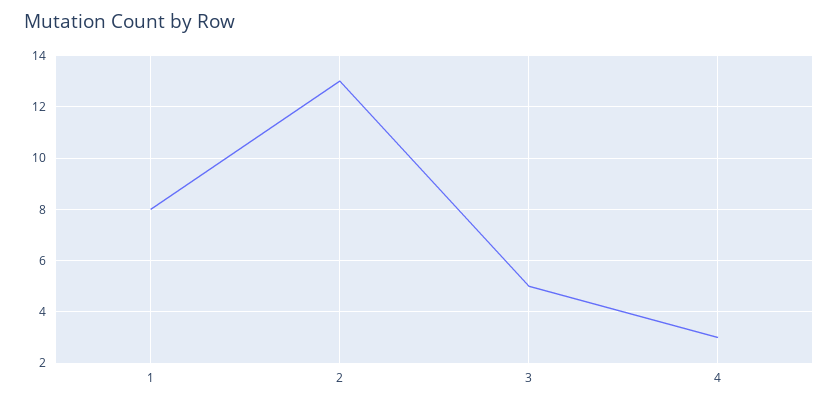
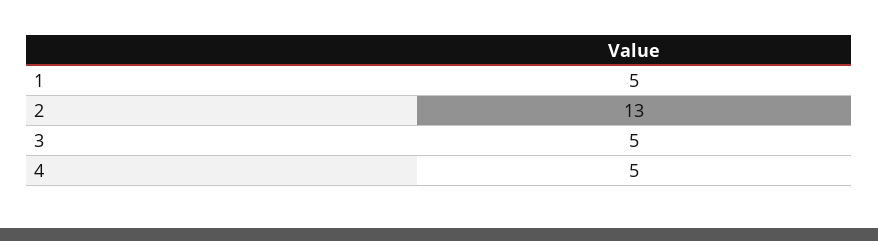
1: 8 -> 5
4: 3 -> 5

